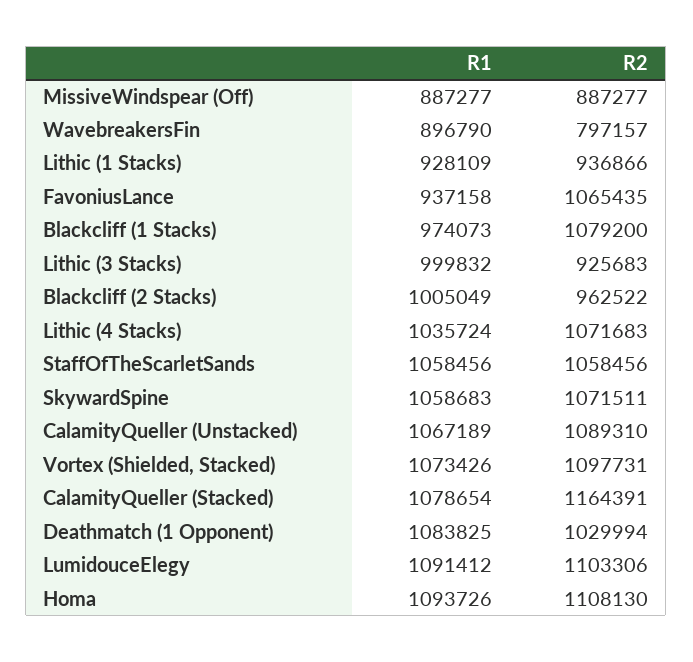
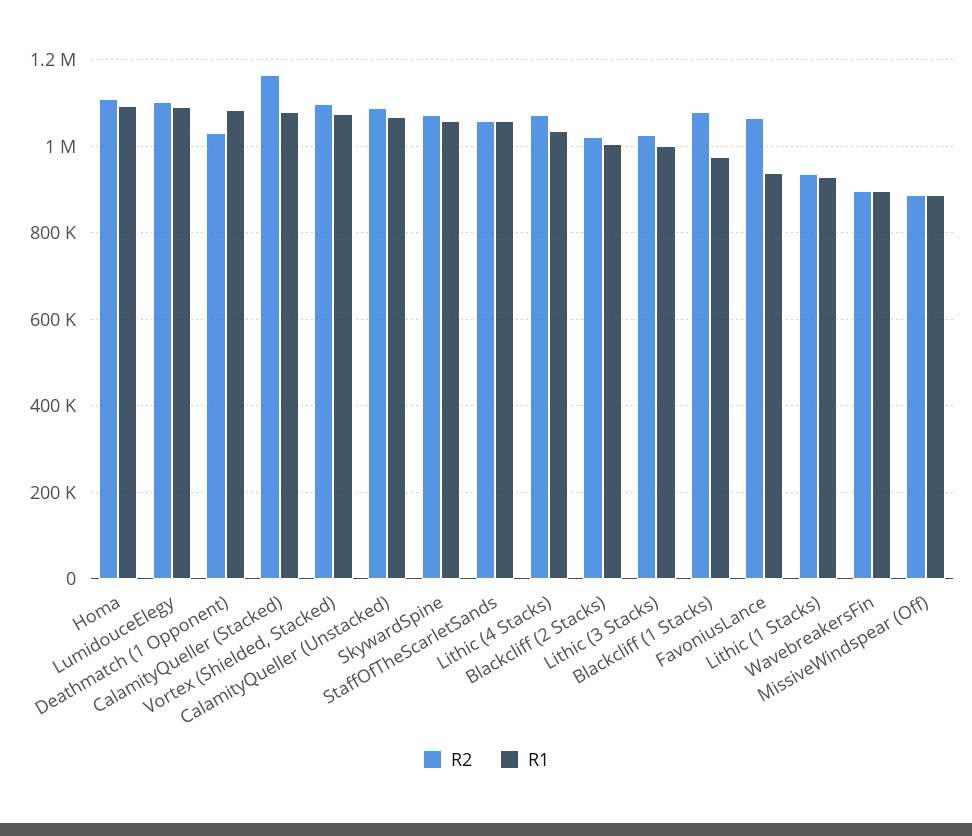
R2, WavebreakersFin: 797157 -> 900000
R2, Lithic (3 Stacks): 925683 -> 1020000
R2, Blackcliff (2 Stacks): 962522 -> 1020000

